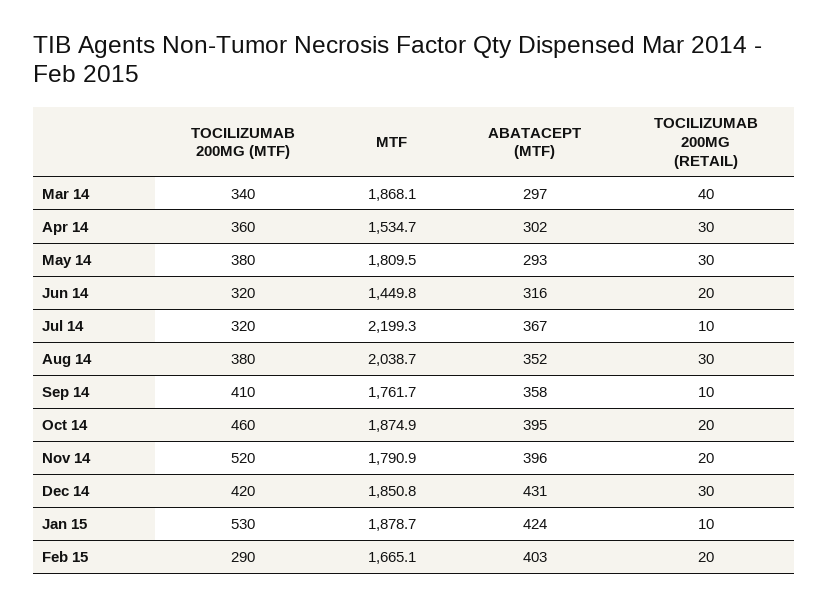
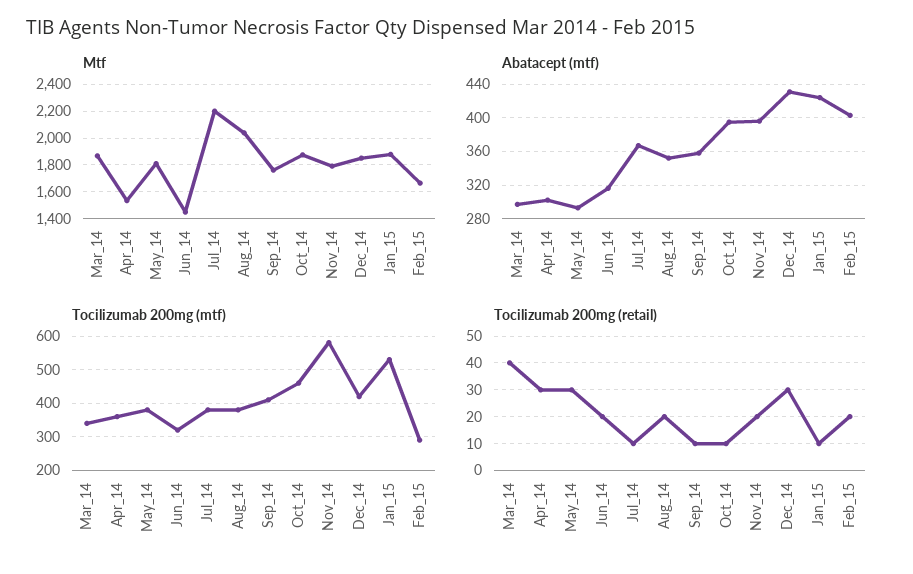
TOCILIZUMAB 200MG (MTF), Jul 14: 320 -> 380
TOCILIZUMAB 200MG (RETAIL), Aug 14: 30 -> 20
TOCILIZUMAB 200MG (RETAIL), Oct 14: 20 -> 10
TOCILIZUMAB 200MG (MTF), Nov 14: 520 -> 580

